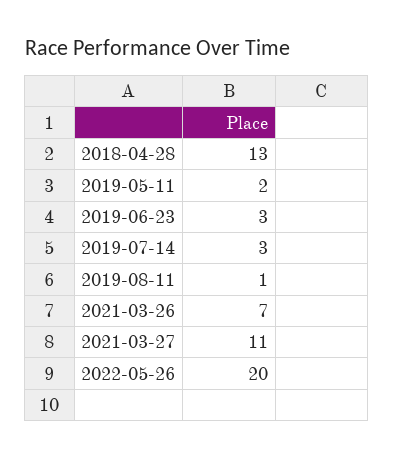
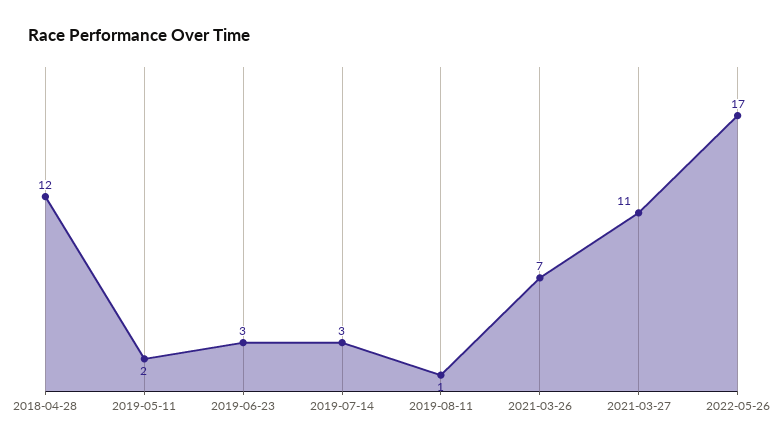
2018-04-28: 13 -> 12
2022-05-26: 20 -> 17

